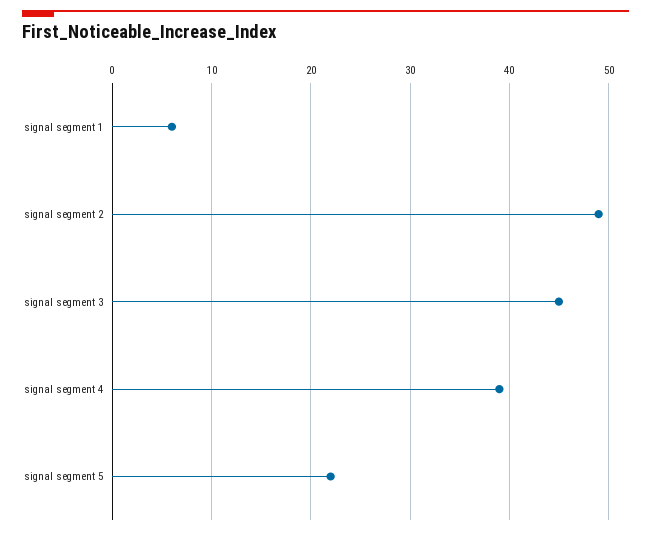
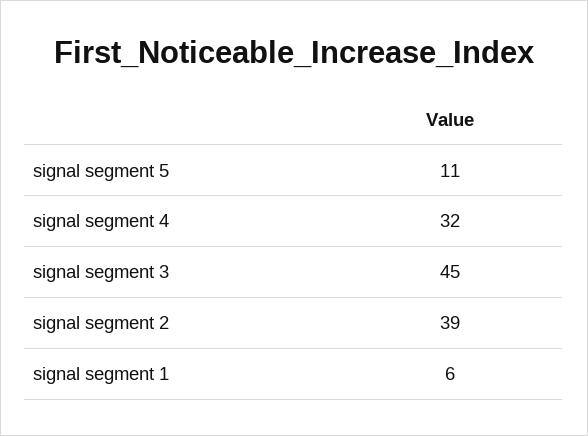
signal segment 2: 49 -> 39
signal segment 4: 39 -> 32
signal segment 5: 22 -> 11

